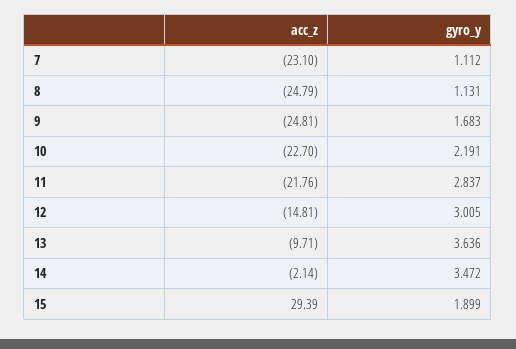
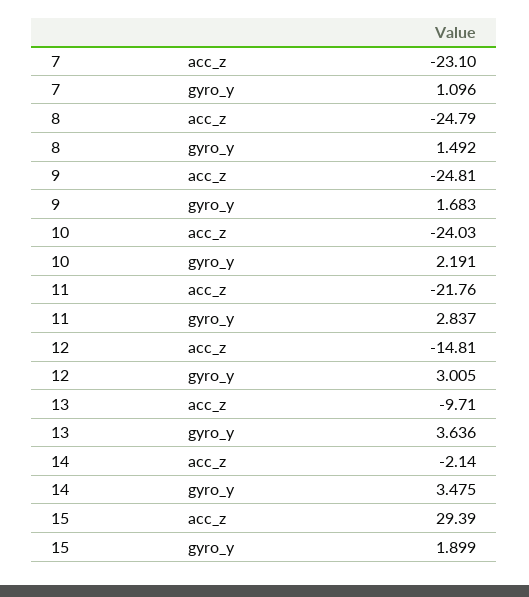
gyro_y, 7: 1.112 -> 1.096
gyro_y, 8: 1.131 -> 1.492
acc_z, 10: -22.7 -> -24.03
gyro_y, 14: 3.472 -> 3.475

